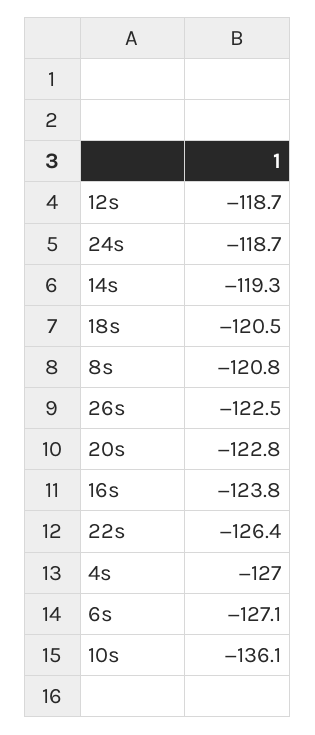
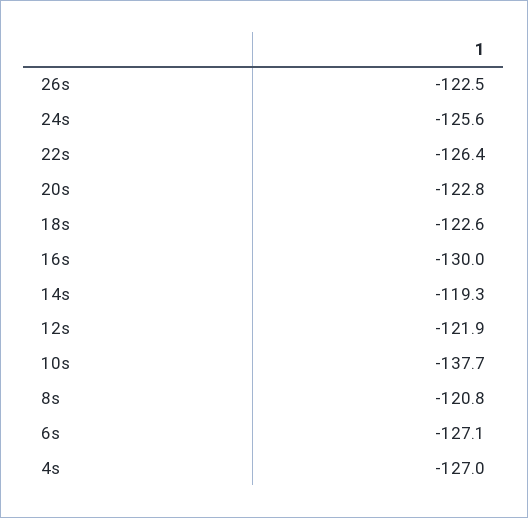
12s: -118.7 -> -121.9
24s: -118.7 -> -125.6
18s: -120.5 -> -122.6
16s: -123.8 -> -130
10s: -136.1 -> -137.7

